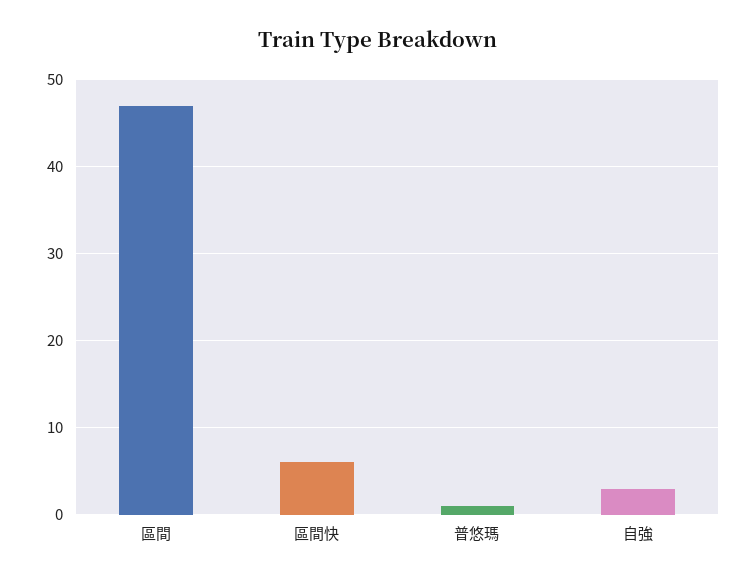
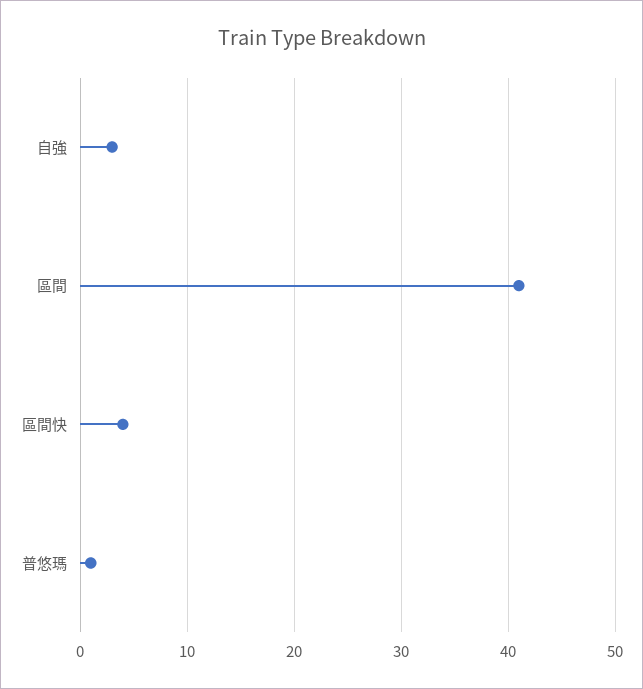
區間: 47 -> 41
區間快: 6 -> 4

